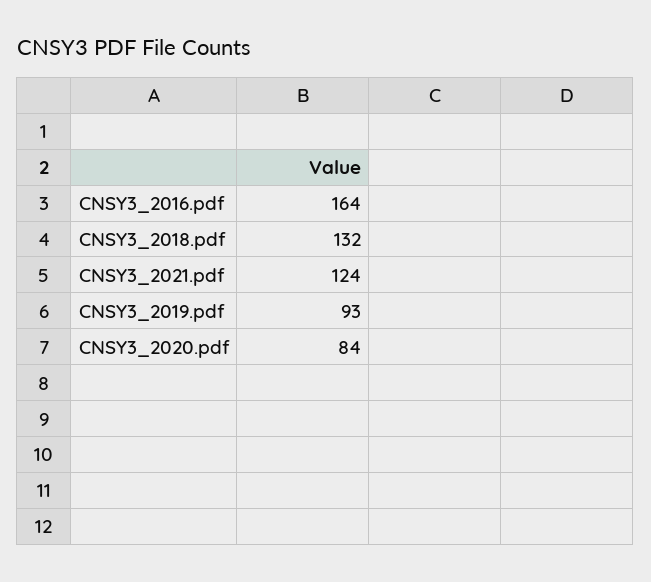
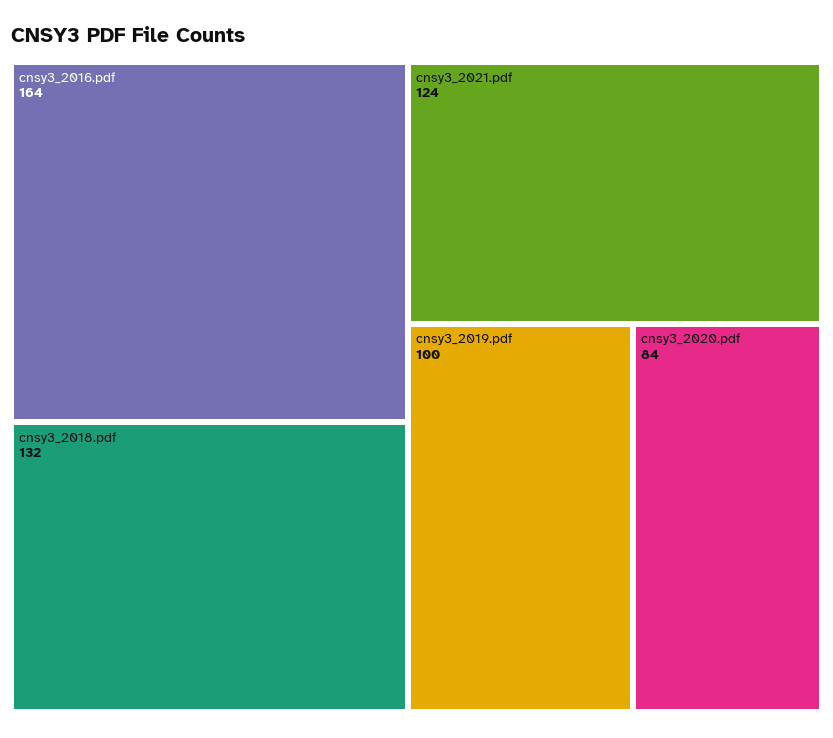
CNSY3_2019.pdf: 93 -> 100

